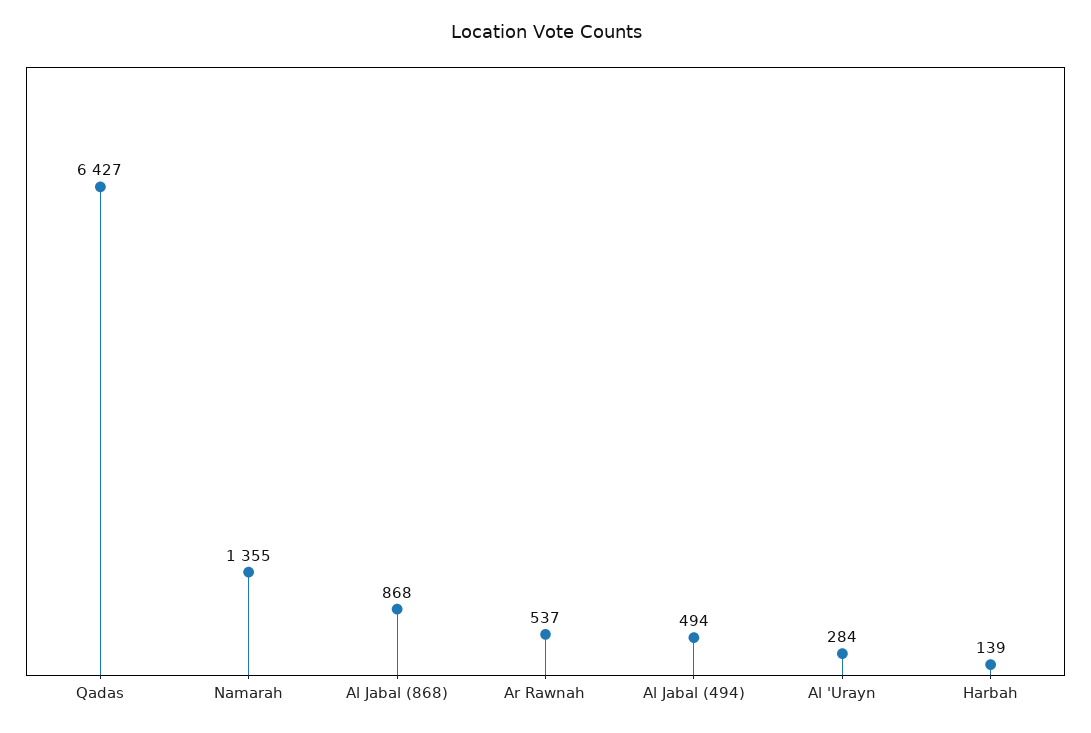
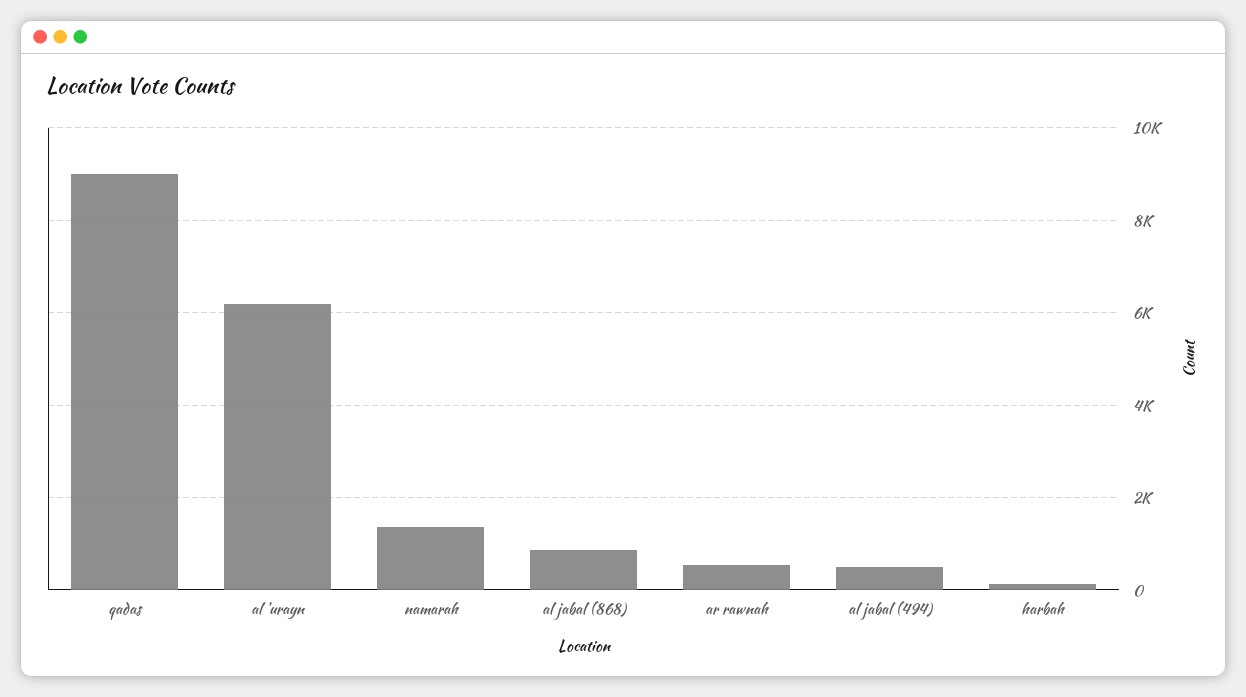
Qadas: 6427 -> 9000
Al 'Urayn: 284 -> 6200

